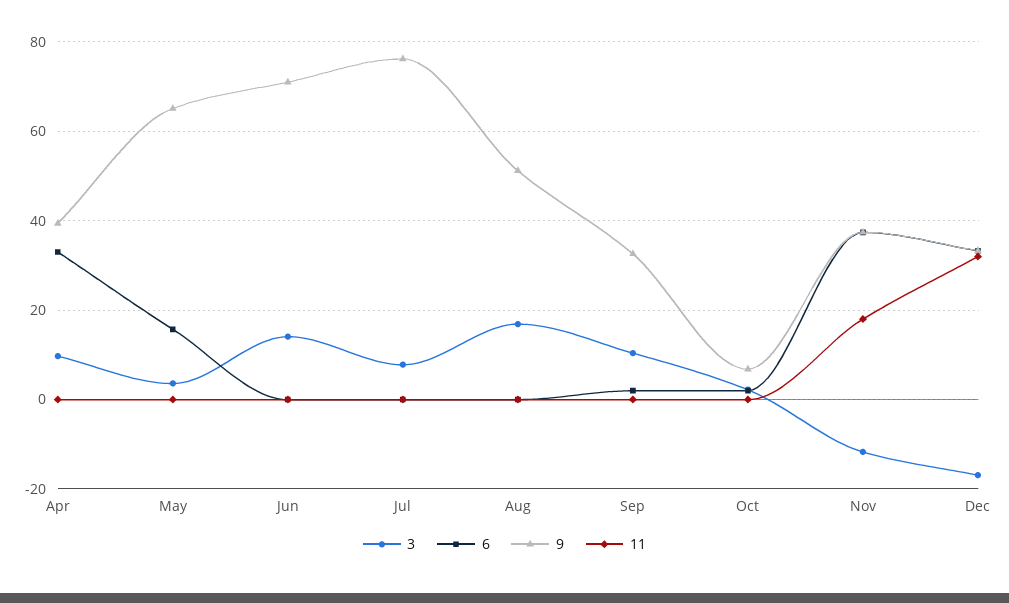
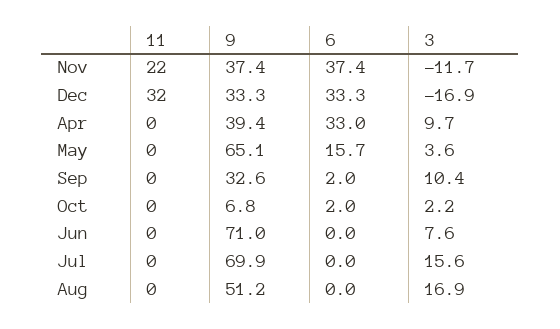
3, Jun: 14 -> 7.6
3, Jul: 8 -> 15.6
9, Jul: 76 -> 69.9
11, Nov: 18 -> 22

